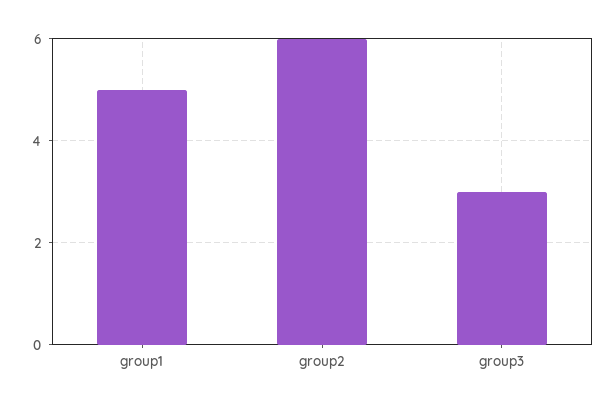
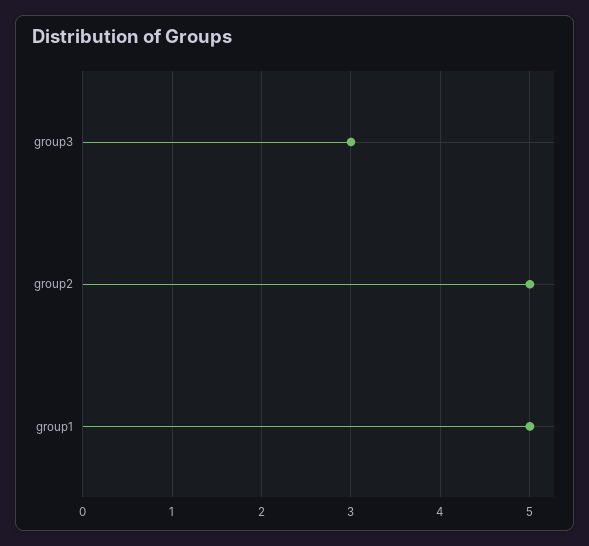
group2: 6 -> 5

